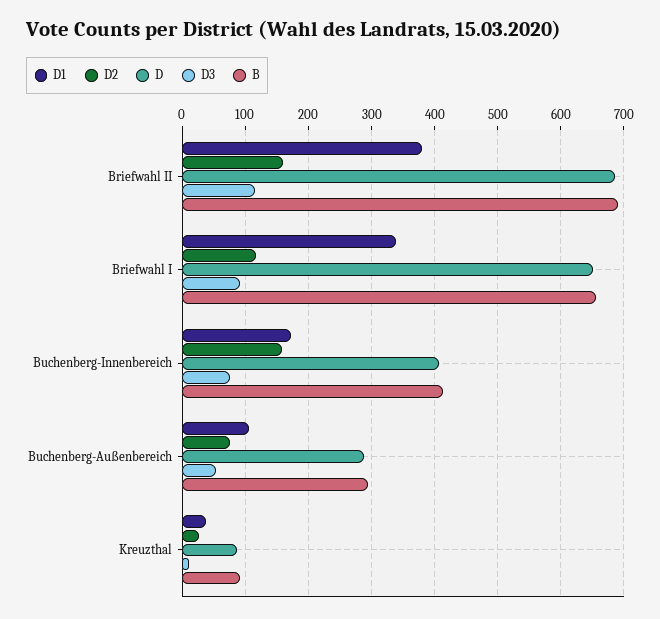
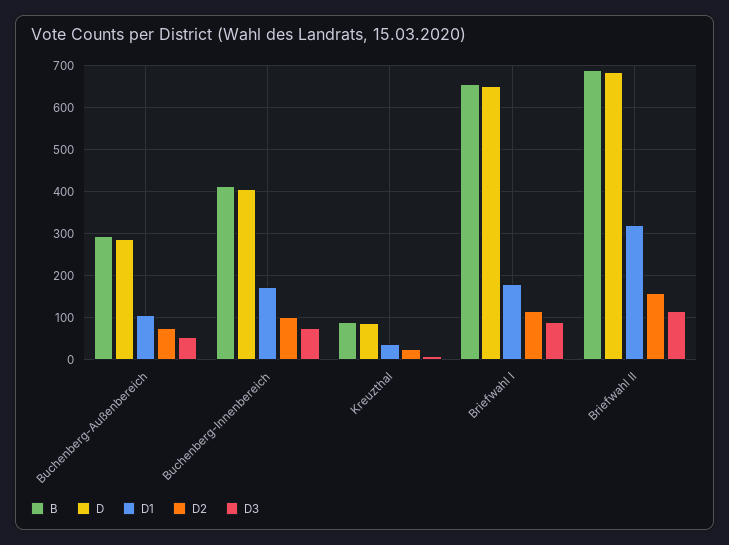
D1, Briefwahl II: 380 -> 320
D1, Briefwahl I: 340 -> 180
D2, Buchenberg-Innenbereich: 160 -> 100

